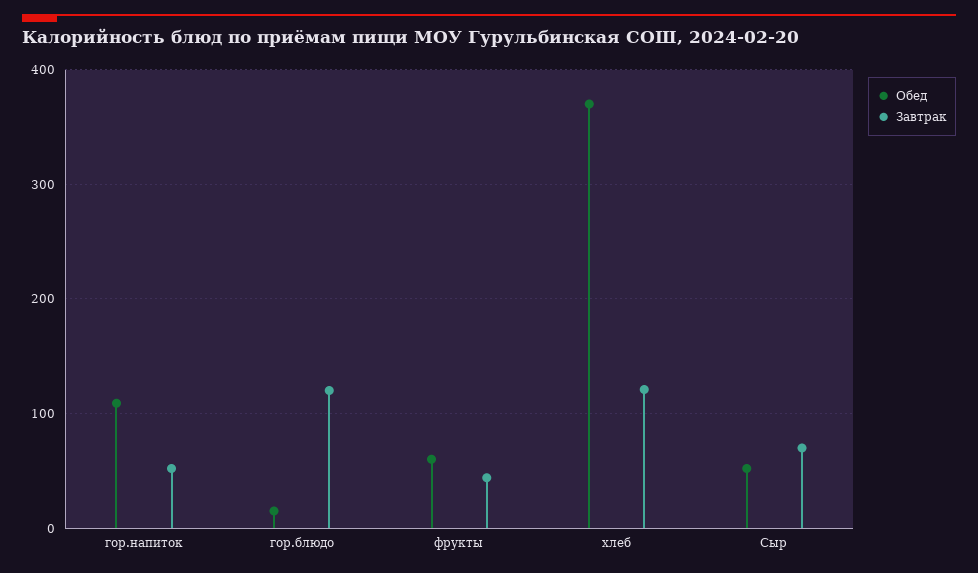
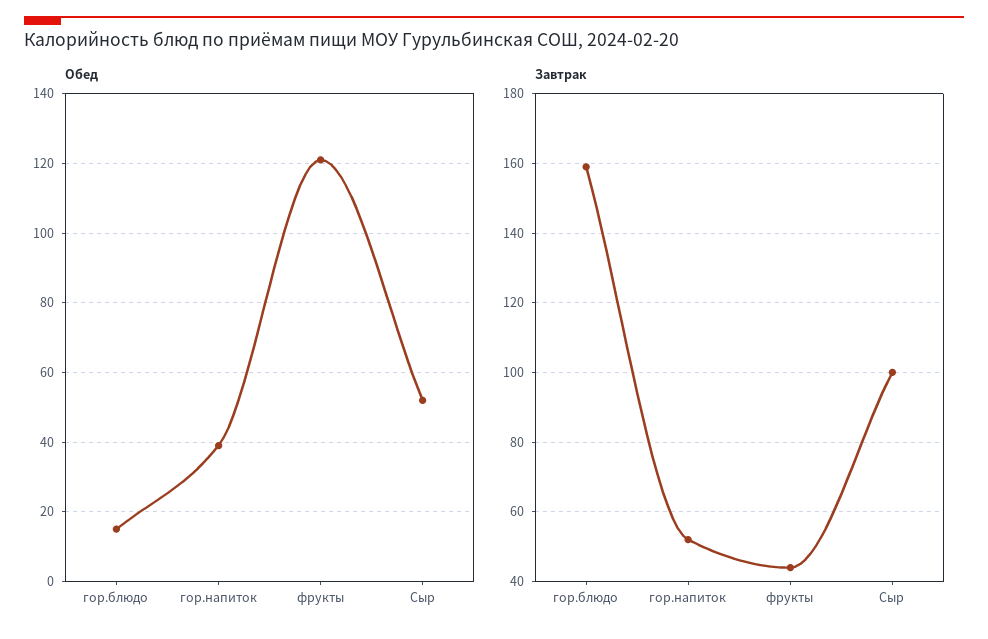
Обед, гор.напиток: 110 -> 40
Завтрак, гор.блюдо: 120 -> 160
Обед, фрукты: 60 -> 120
Обед, хлеб: 370 -> none
Завтрак, хлеб: 120 -> none
Завтрак, Сыр: 70 -> 100

